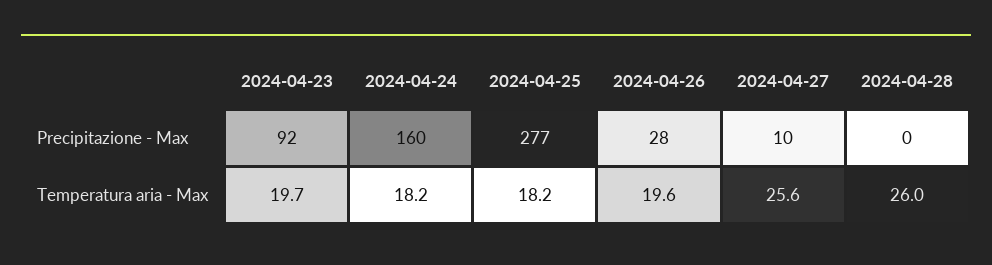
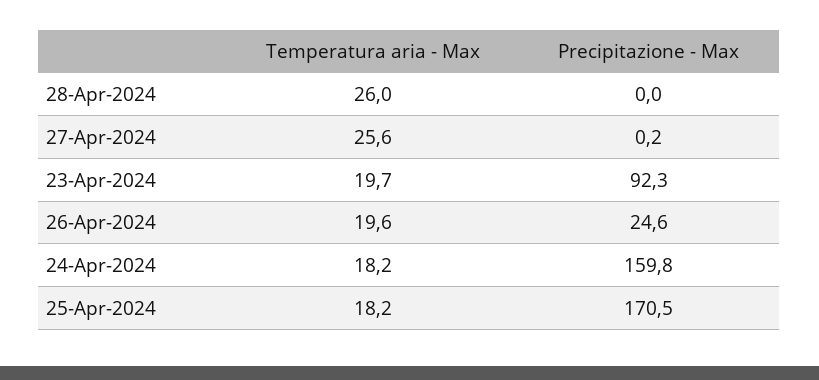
2024-04-25, Precipitazione - Max: 277 -> 170.5
2024-04-26, Precipitazione - Max: 28 -> 24.6
2024-04-27, Precipitazione - Max: 10 -> 0.2

